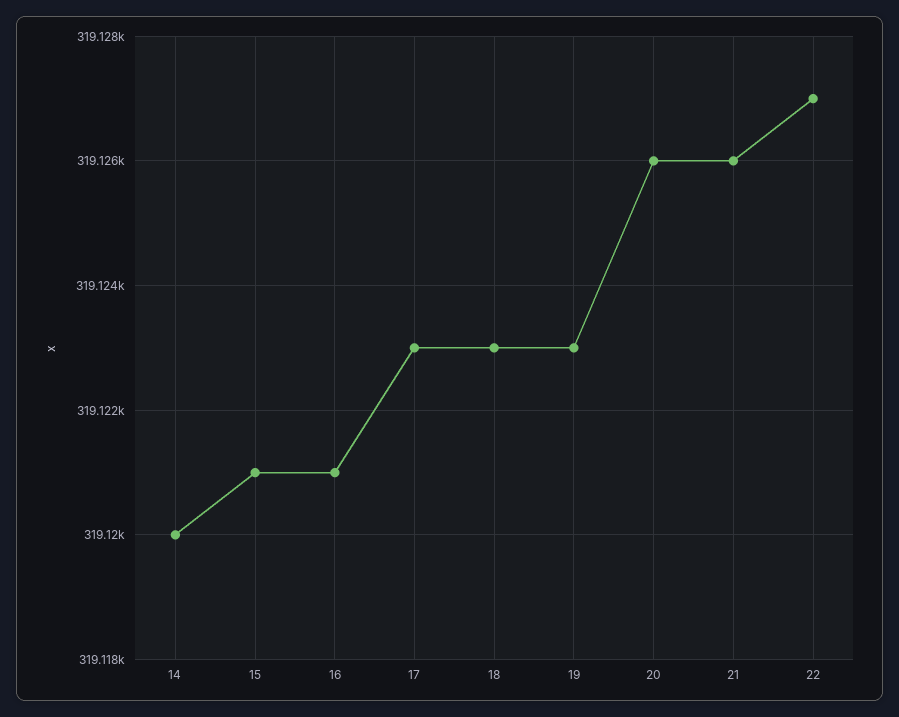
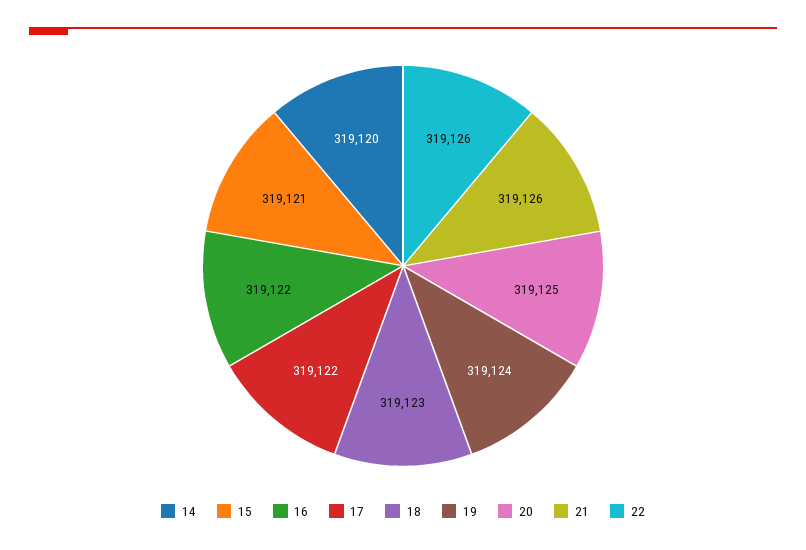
16: 319121 -> 319122
17: 319123 -> 319122
19: 319123 -> 319124
20: 319126 -> 319125
22: 319127 -> 319126

